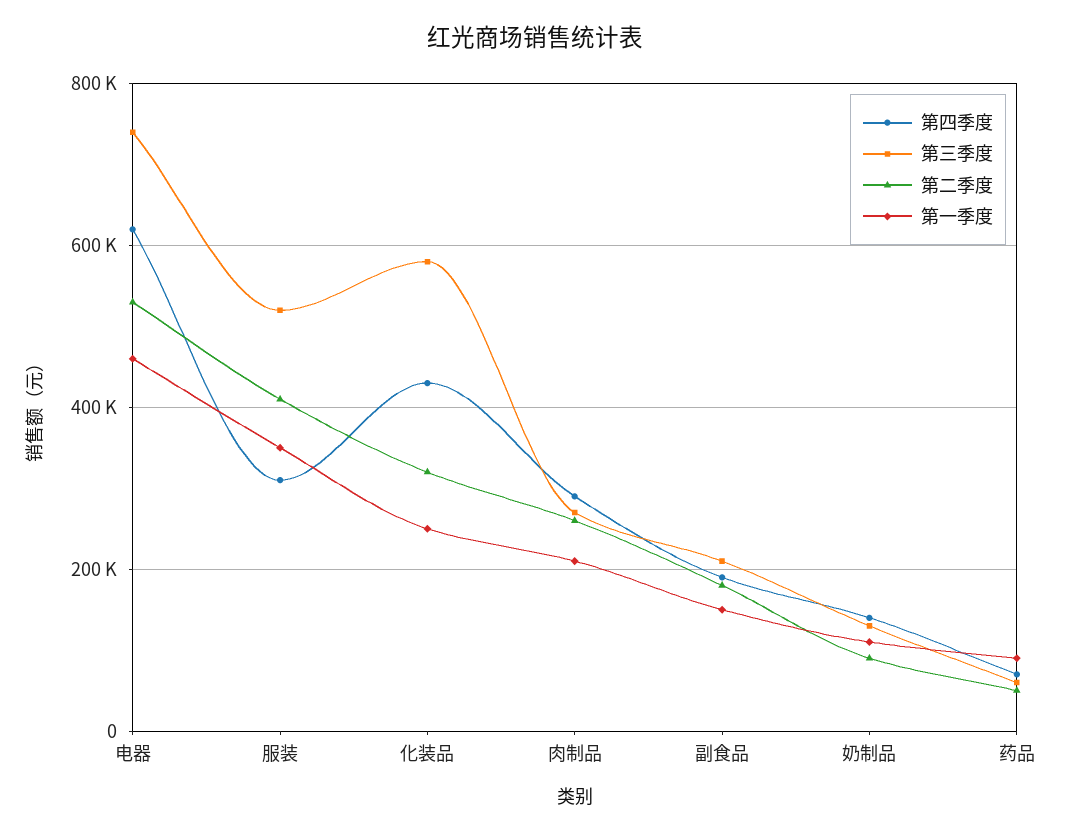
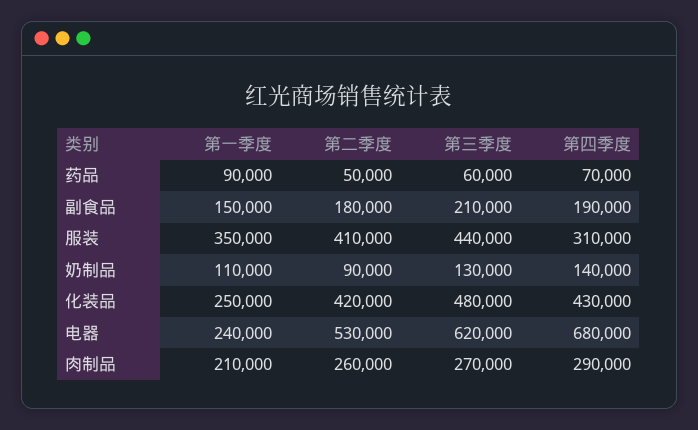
第四季度, 电器: 620000 -> 680000
第三季度, 电器: 740000 -> 620000
第一季度, 电器: 460000 -> 240000
第三季度, 服装: 520000 -> 440000
第三季度, 化装品: 580000 -> 480000
第二季度, 化装品: 320000 -> 420000

